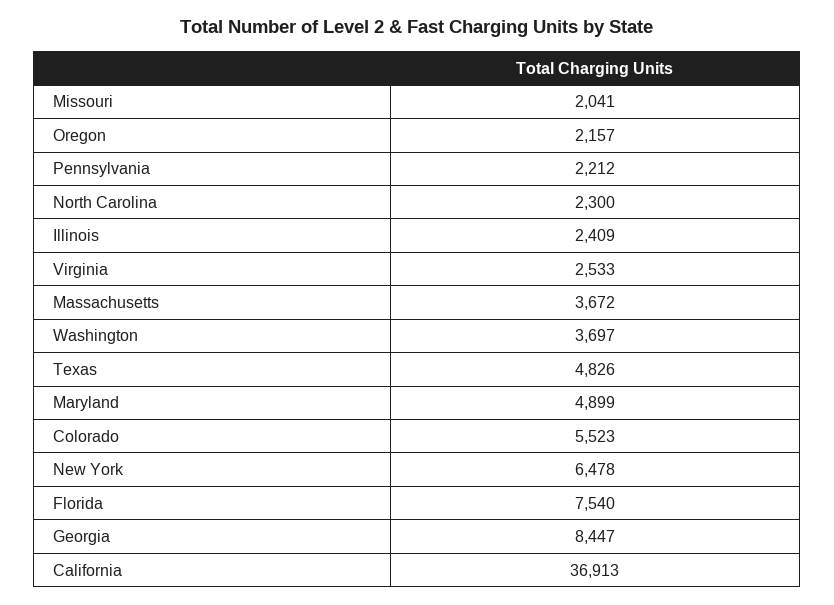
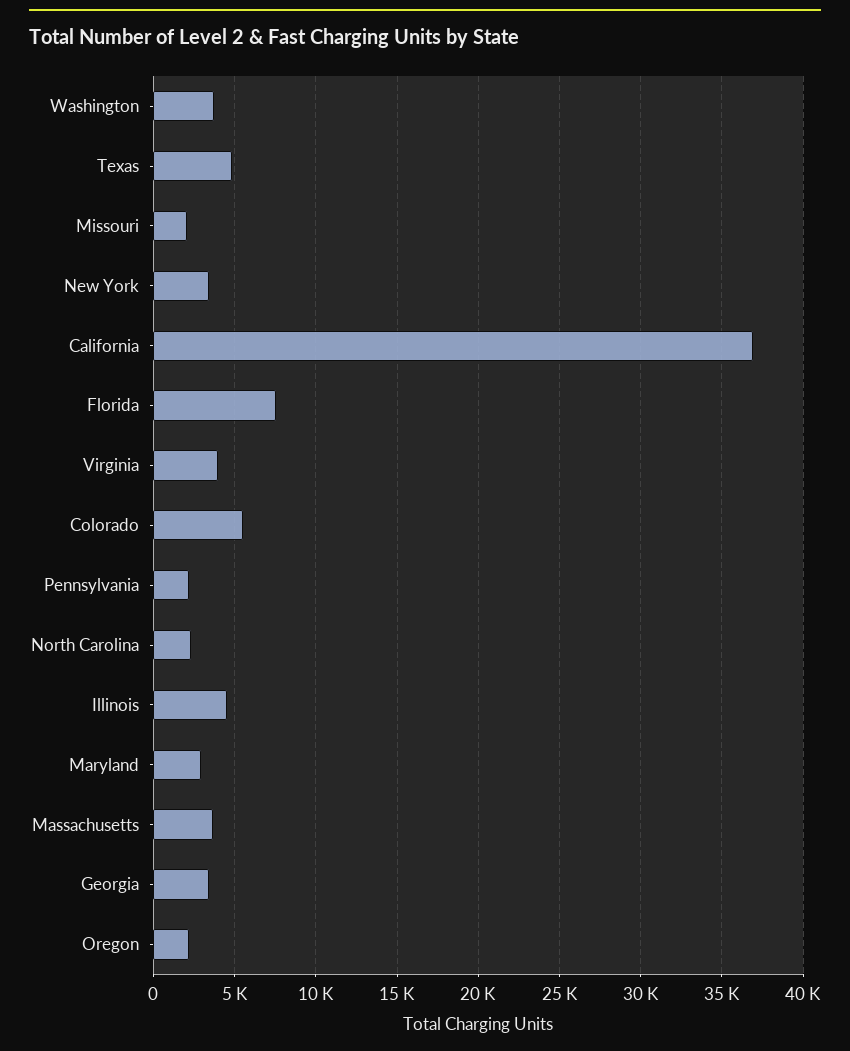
Illinois: 2409 -> 4500
Virginia: 2533 -> 4000
Maryland: 4899 -> 3000
New York: 6478 -> 3500
Georgia: 8447 -> 3500

